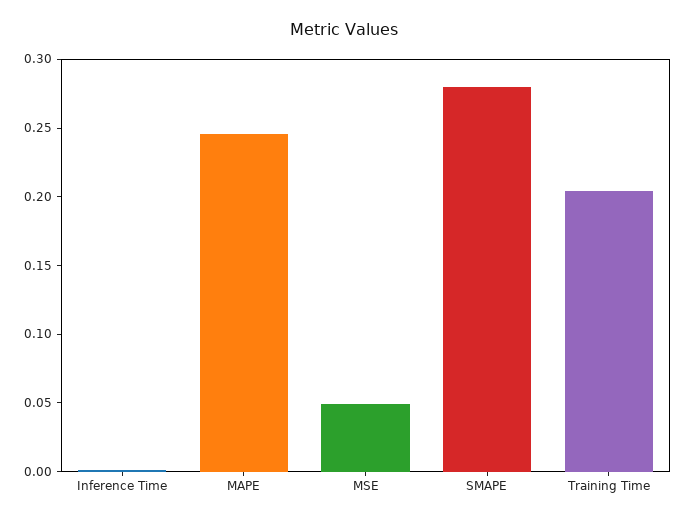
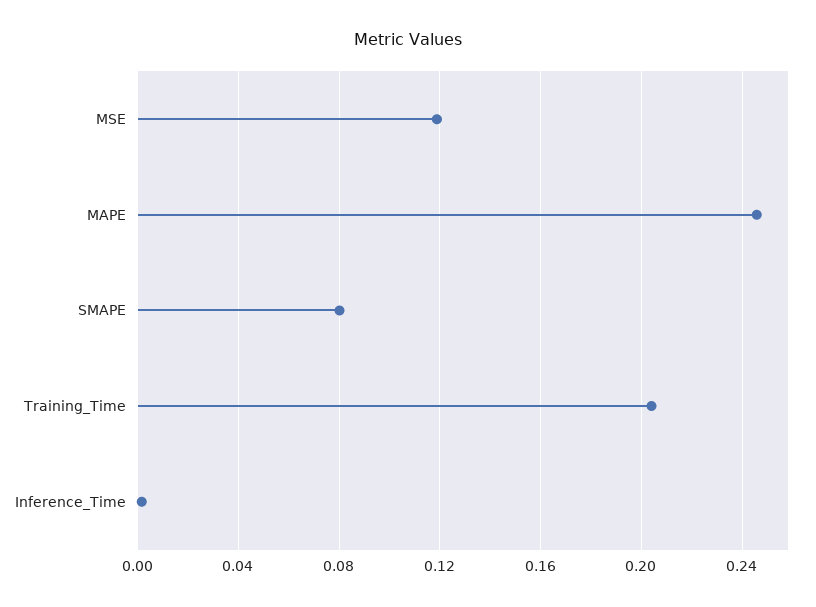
MSE: 0.05 -> 0.12
SMAPE: 0.28 -> 0.08

